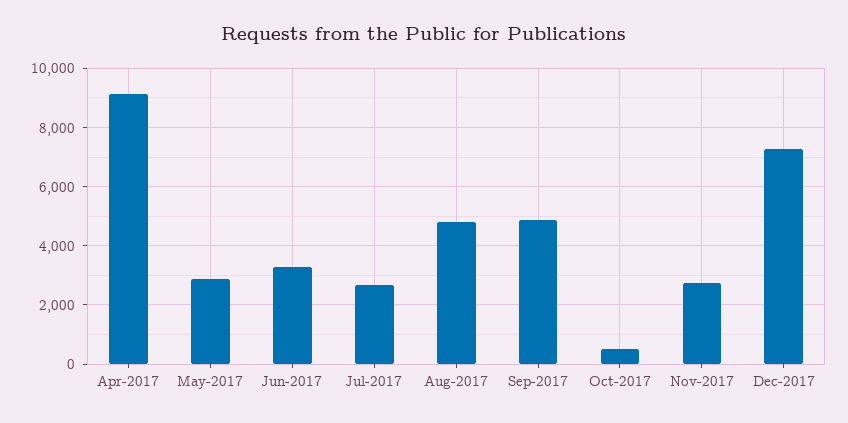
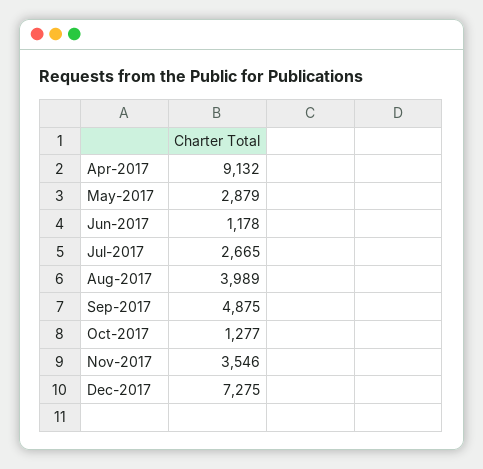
Jun-2017: 3250 -> 1178
Aug-2017: 4750 -> 3989
Oct-2017: 500 -> 1277
Nov-2017: 2750 -> 3546

